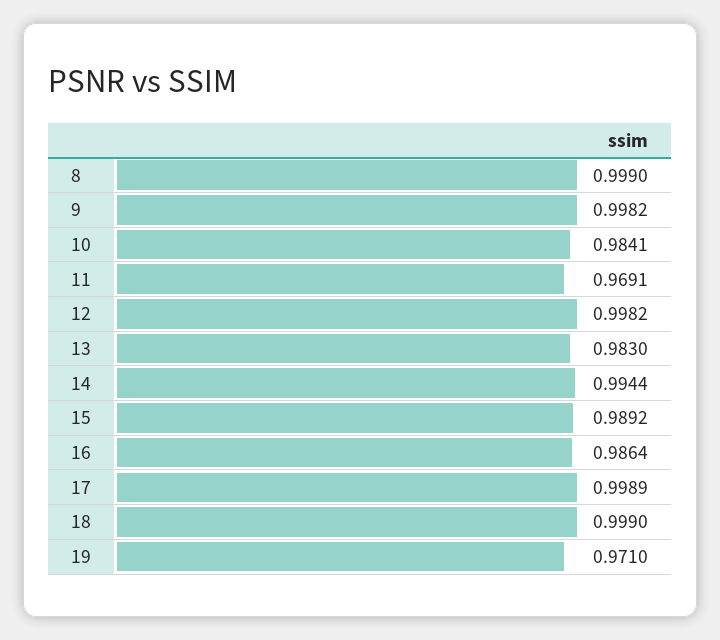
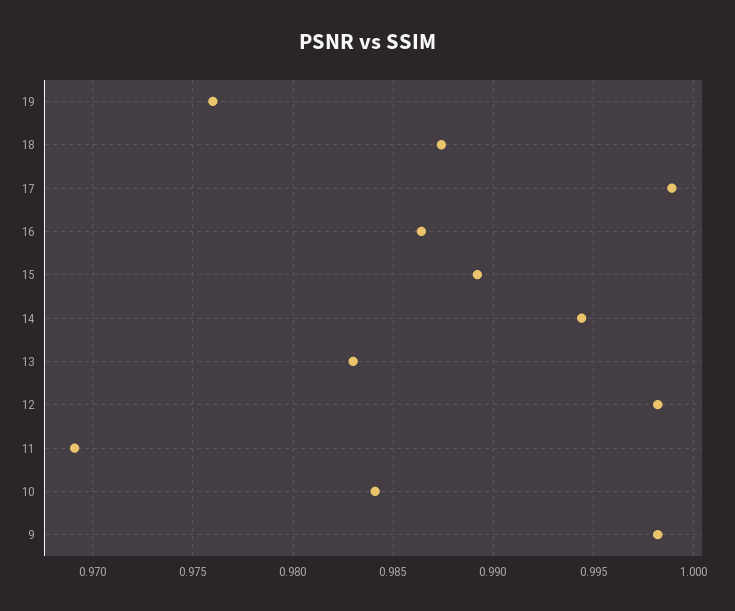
8: 0.999 -> none
18: 0.999 -> 0.9875
19: 0.971 -> 0.976

